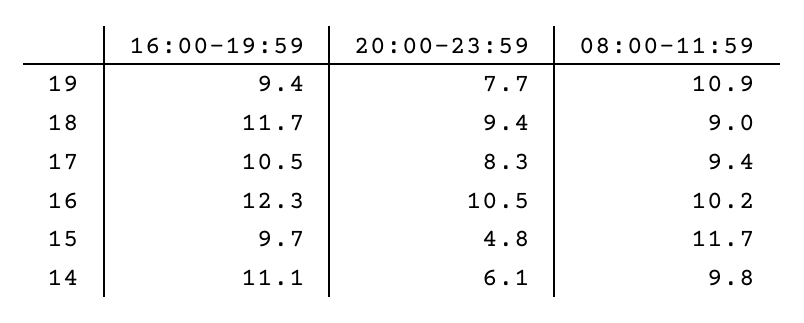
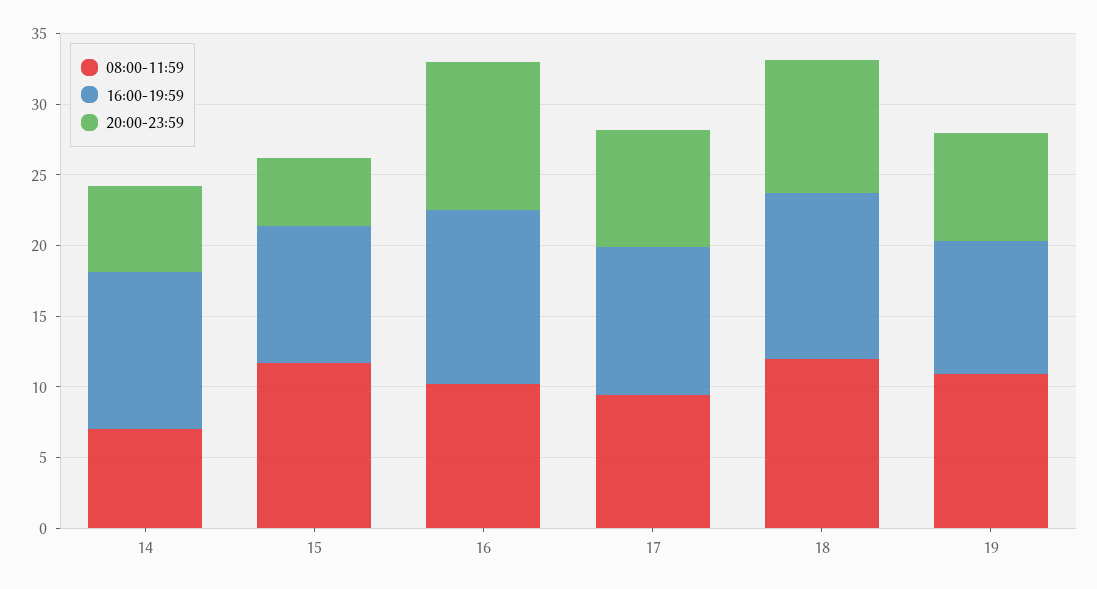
08:00-11:59, 18: 9 -> 12
08:00-11:59, 14: 9.8 -> 7

